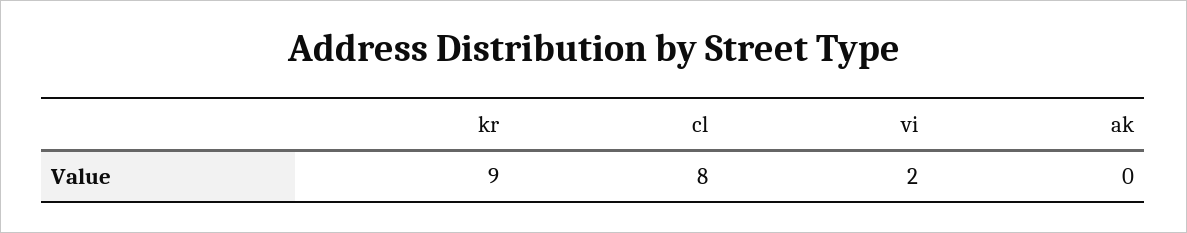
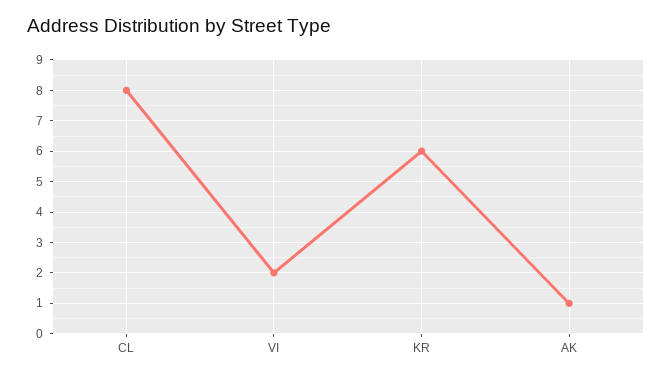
kr: 9 -> 6
ak: 0 -> 1

